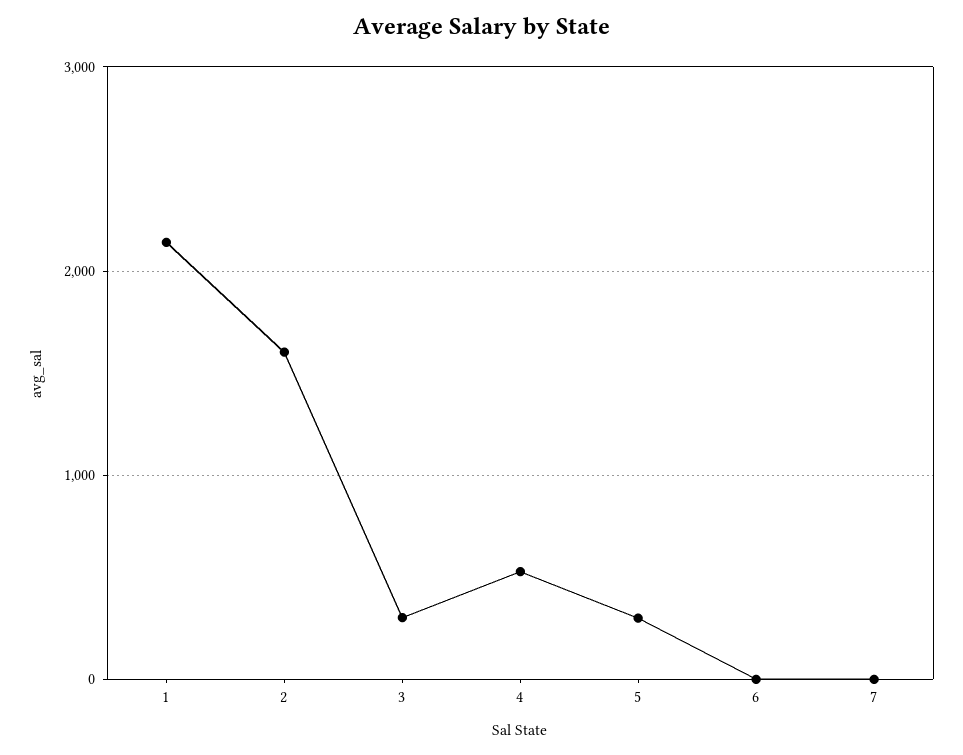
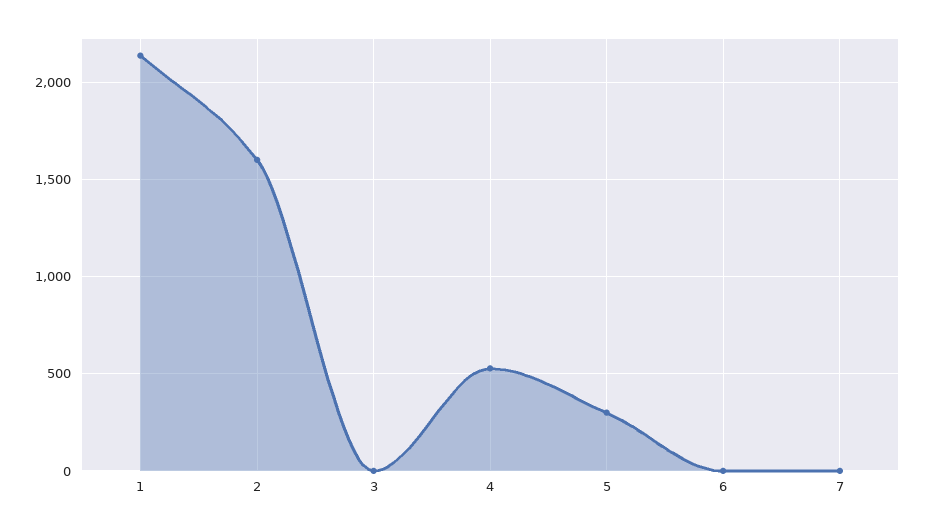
3: 300 -> 0

